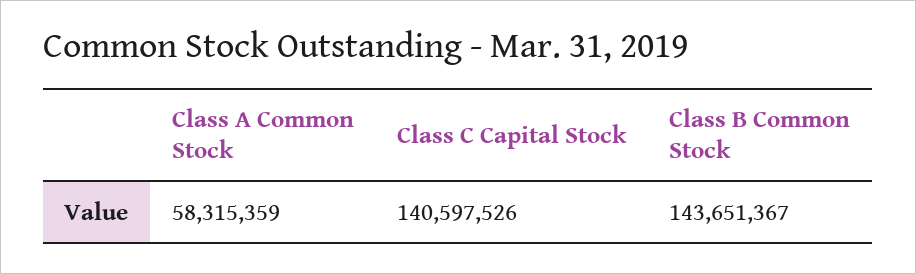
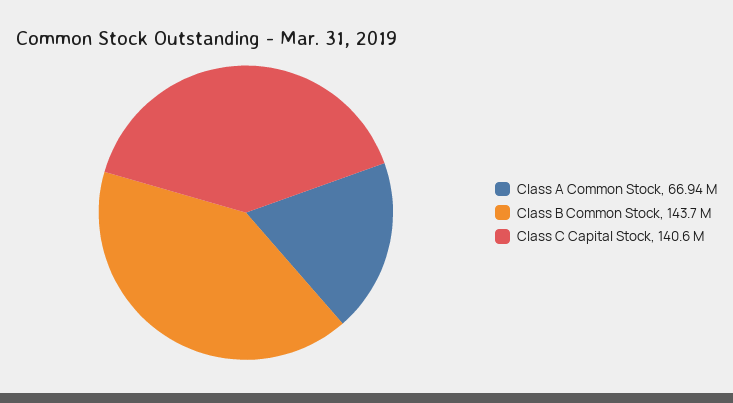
Class A Common Stock: 58315359 -> 66940000

